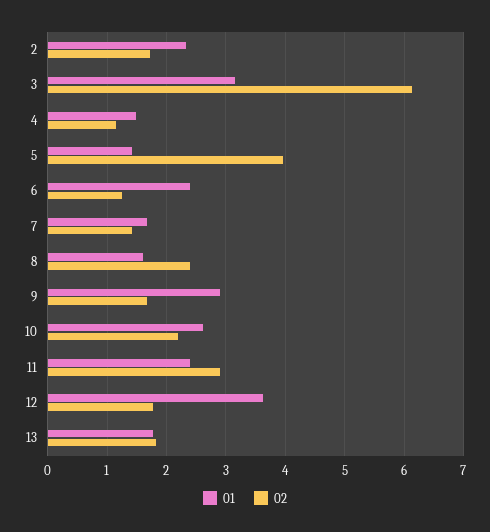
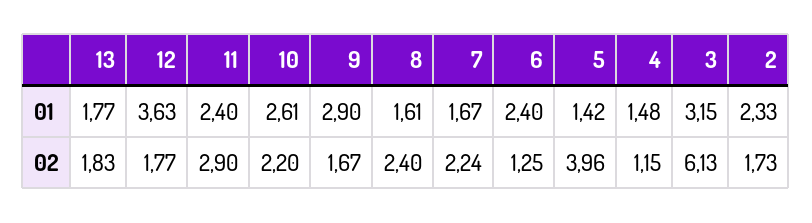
02, 7: 1.4 -> 2.24

